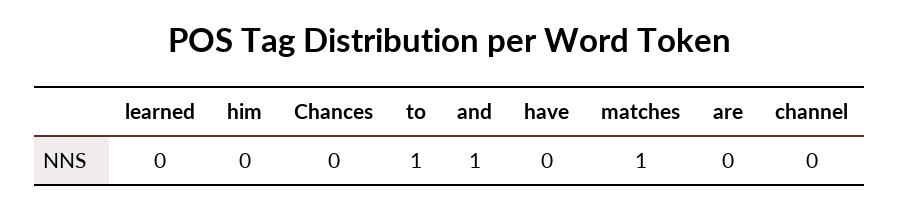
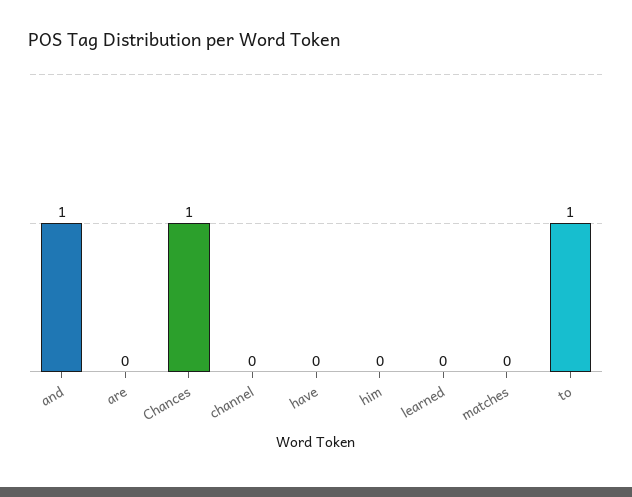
Chances: 0 -> 1
matches: 1 -> 0

